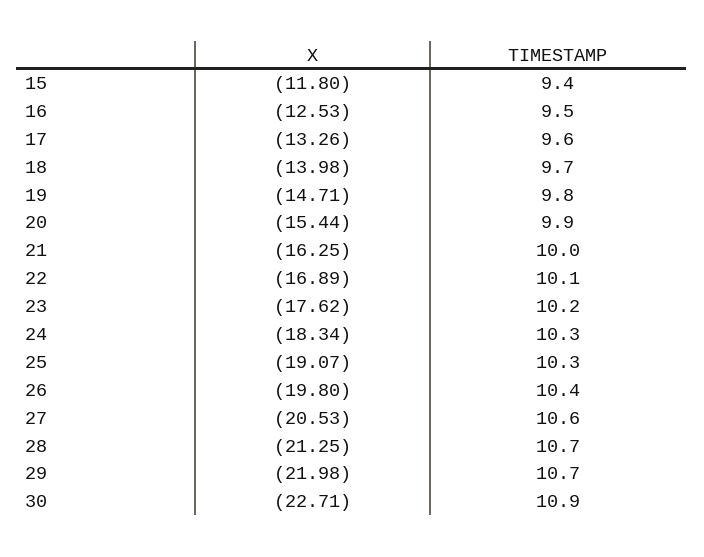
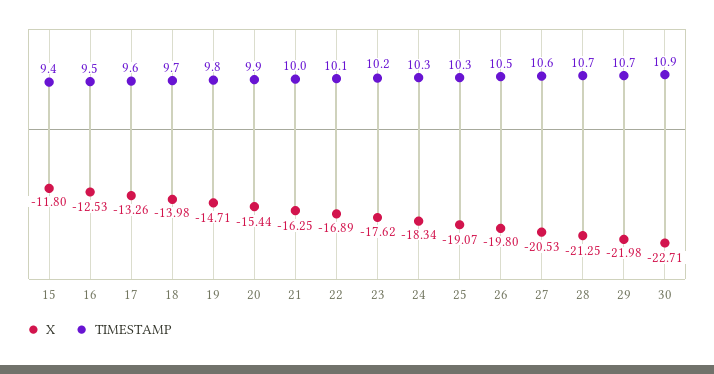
TIMESTAMP, 26: 10.4 -> 10.5

